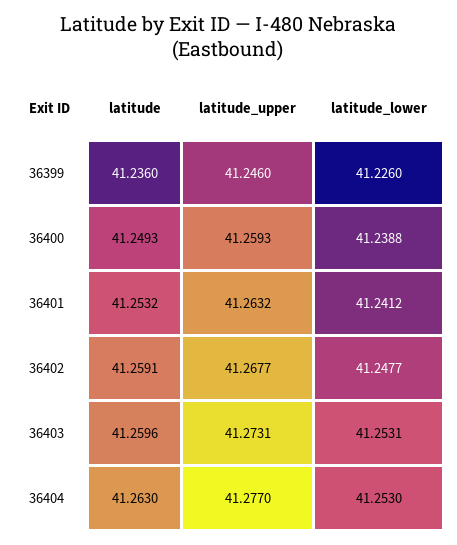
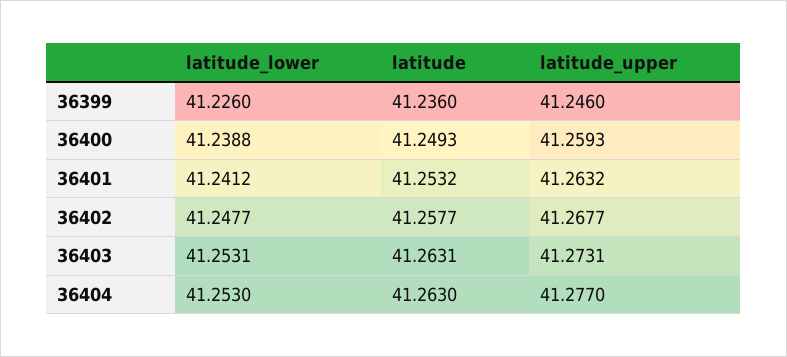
latitude, 36402: 41.2591 -> 41.2577
latitude, 36403: 41.2596 -> 41.2631

